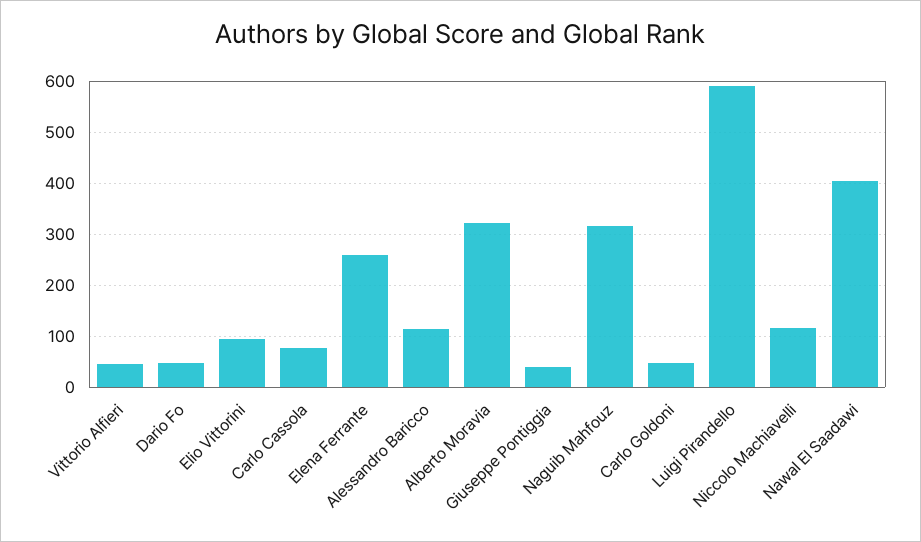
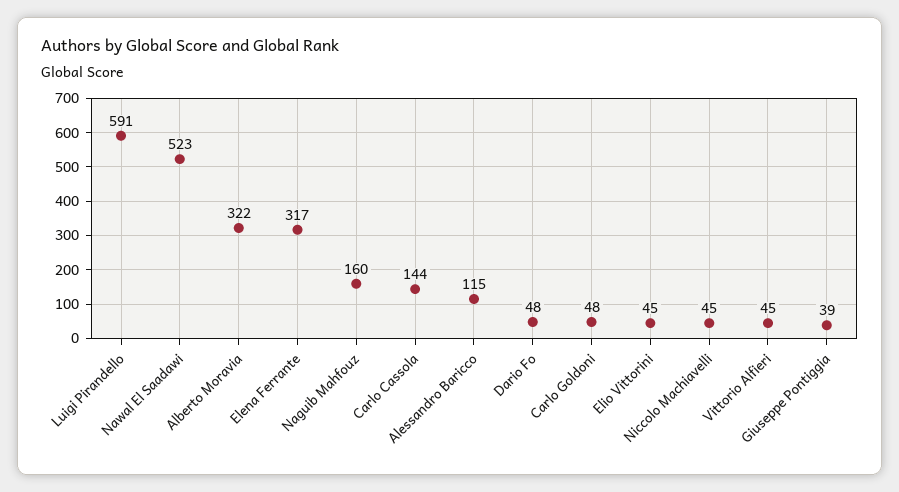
Elio Vittorini: 100 -> 45
Carlo Cassola: 80 -> 144
Elena Ferrante: 260 -> 317
Naguib Mahfouz: 320 -> 160
Niccolo Machiavelli: 120 -> 45
Nawal El Saadawi: 400 -> 523

